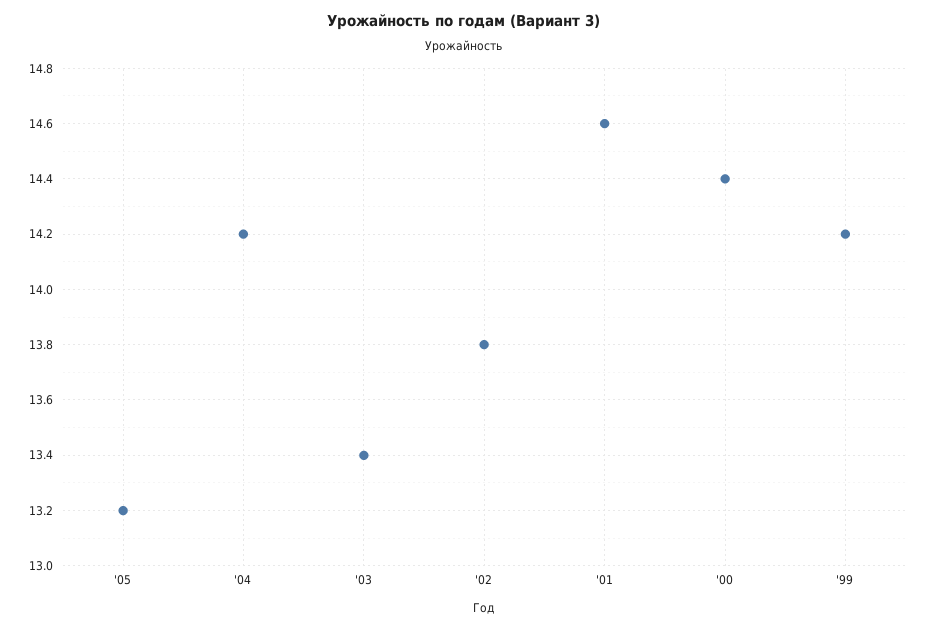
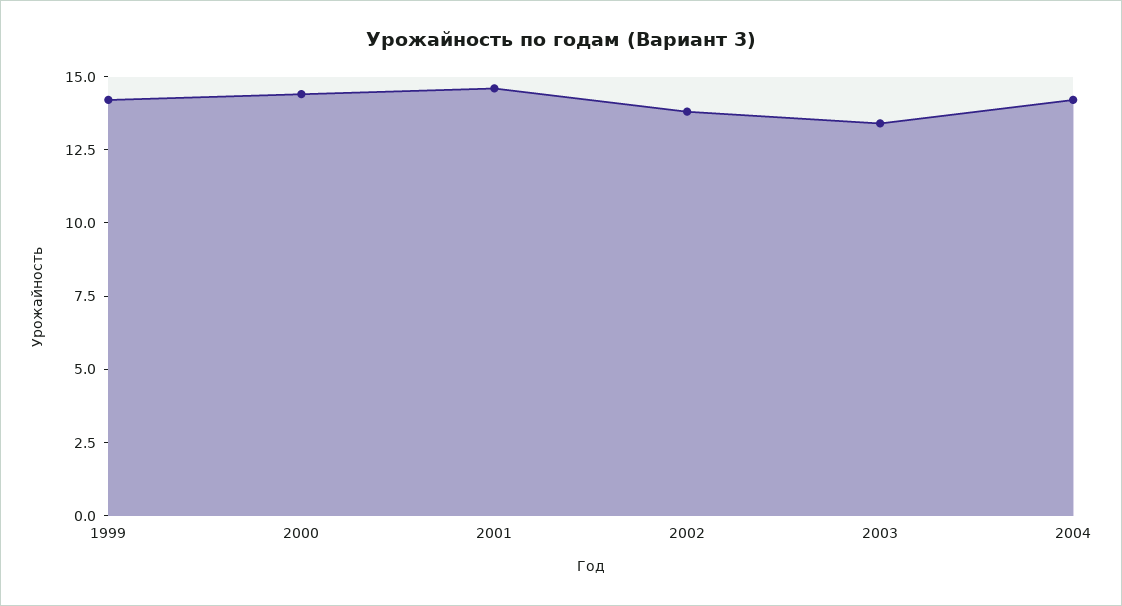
'05: 13.2 -> none

